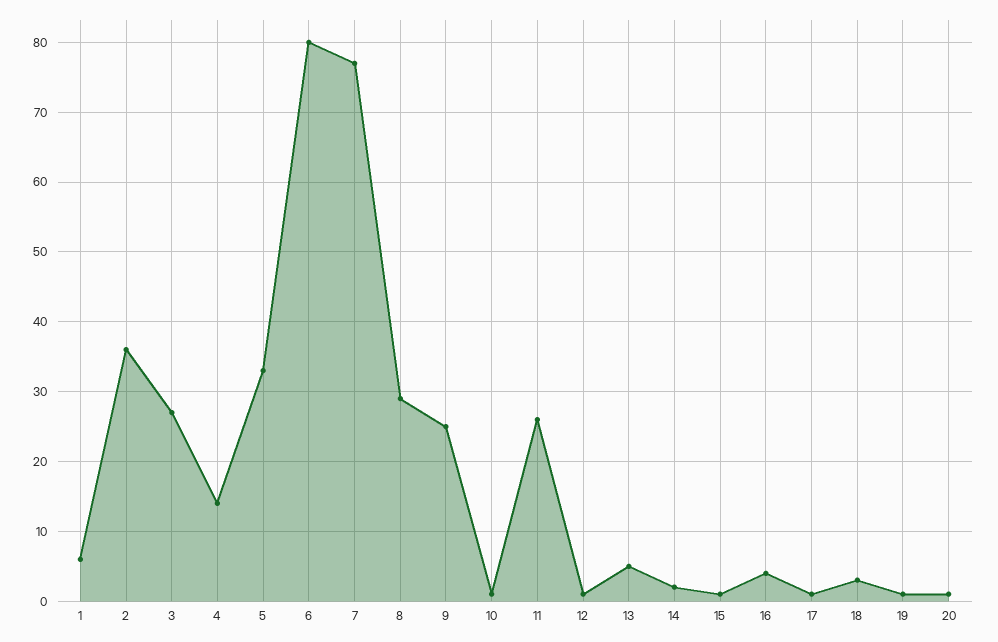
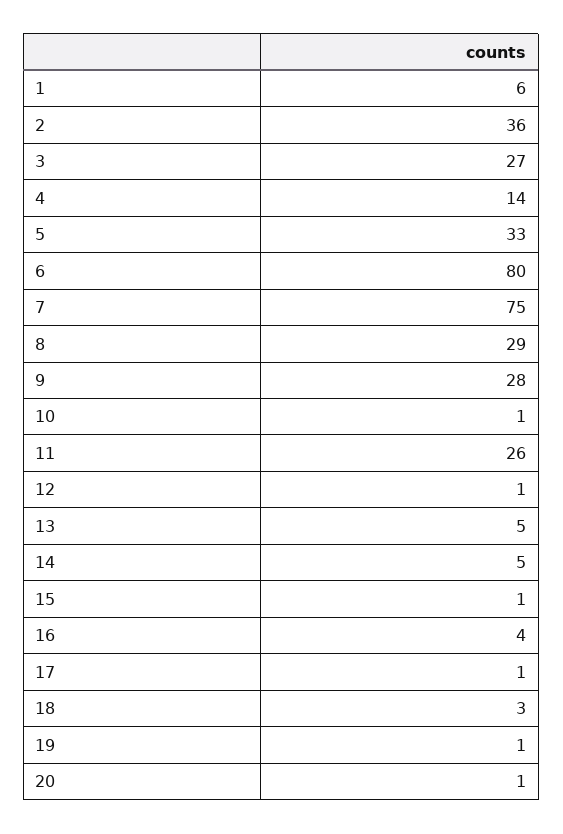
7: 77 -> 75
9: 25 -> 28
14: 2 -> 5

